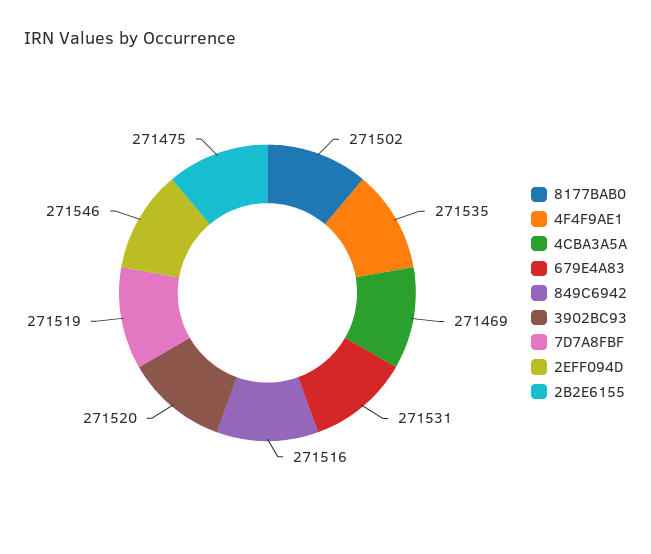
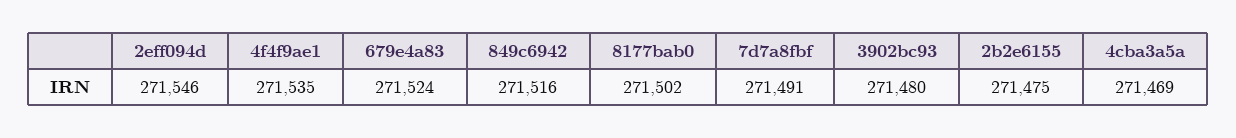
679E4A83: 271531 -> 271524
3902BC93: 271520 -> 271480
7D7A8FBF: 271519 -> 271491

